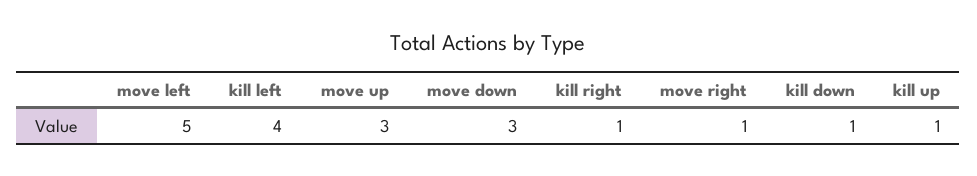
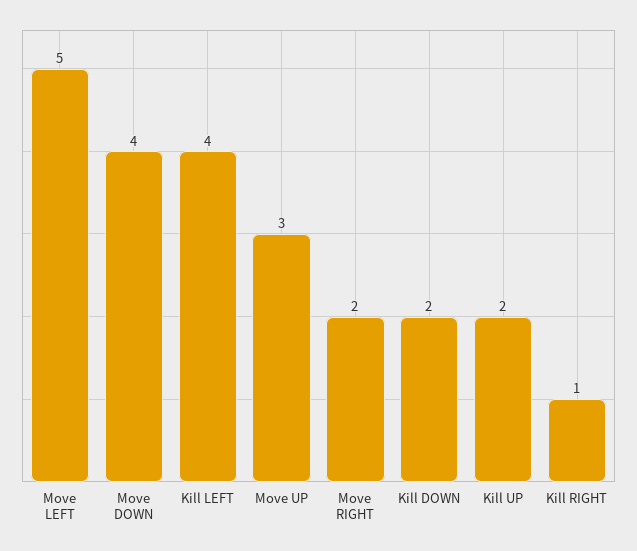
move down: 3 -> 4
move right: 1 -> 2
kill down: 1 -> 2
kill up: 1 -> 2

